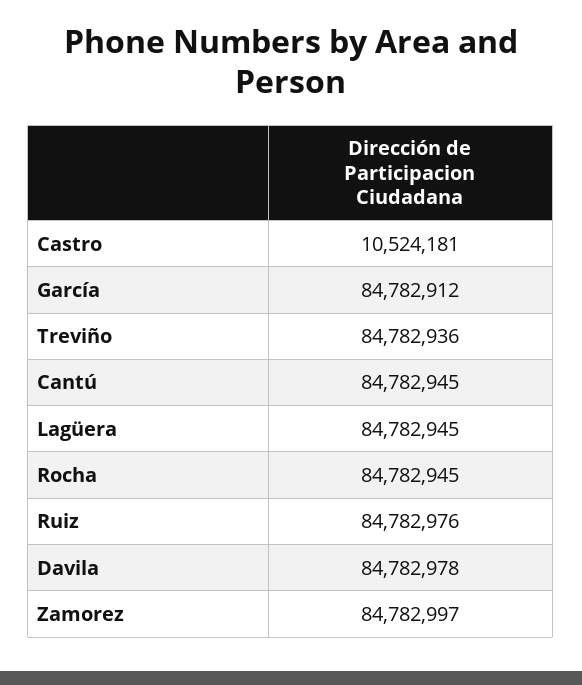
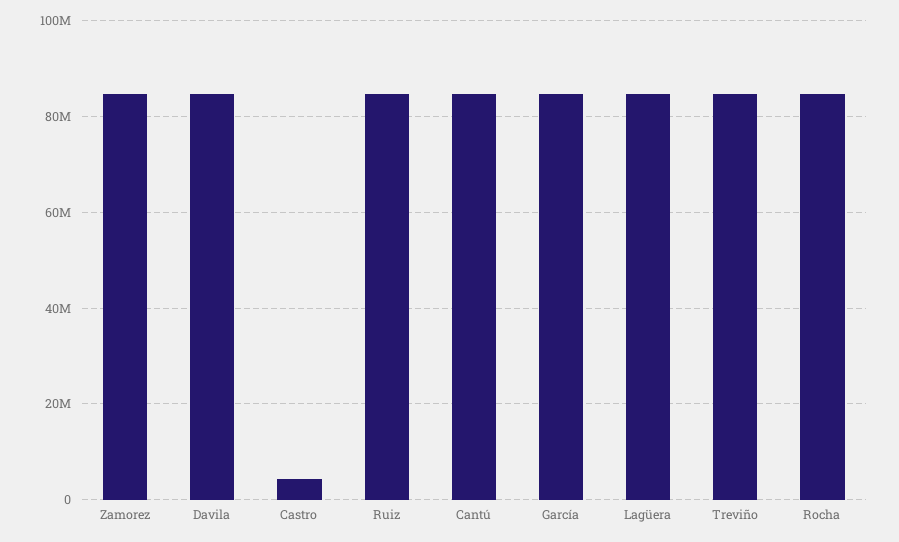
Castro: 10524181 -> 4000000

